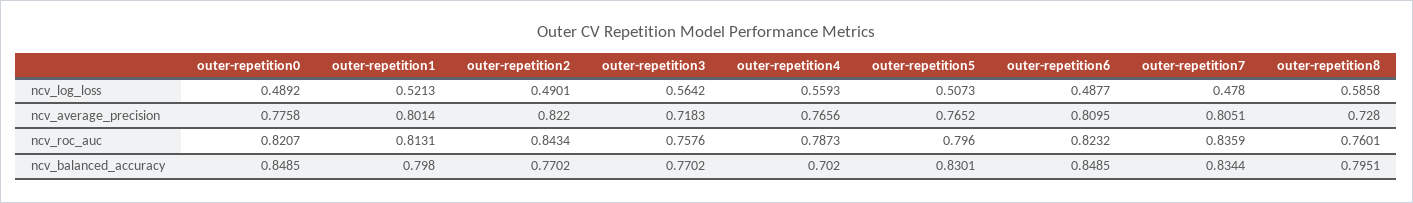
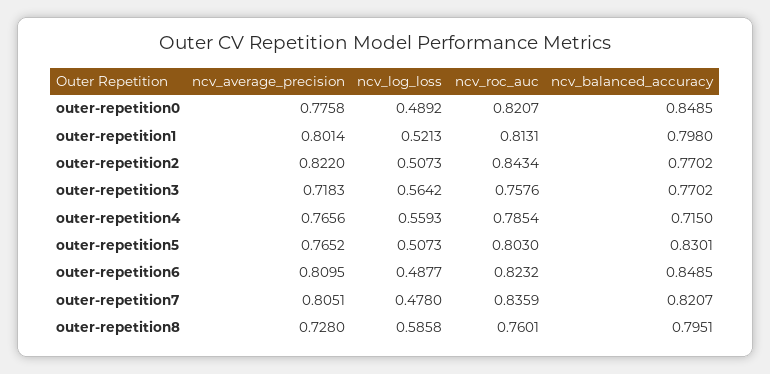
outer-repetition2, ncv_log_loss: 0.4901 -> 0.5073
outer-repetition4, ncv_roc_auc: 0.7873 -> 0.7854
outer-repetition5, ncv_roc_auc: 0.796 -> 0.803
outer-repetition4, ncv_balanced_accuracy: 0.702 -> 0.715
outer-repetition7, ncv_balanced_accuracy: 0.8344 -> 0.8207

